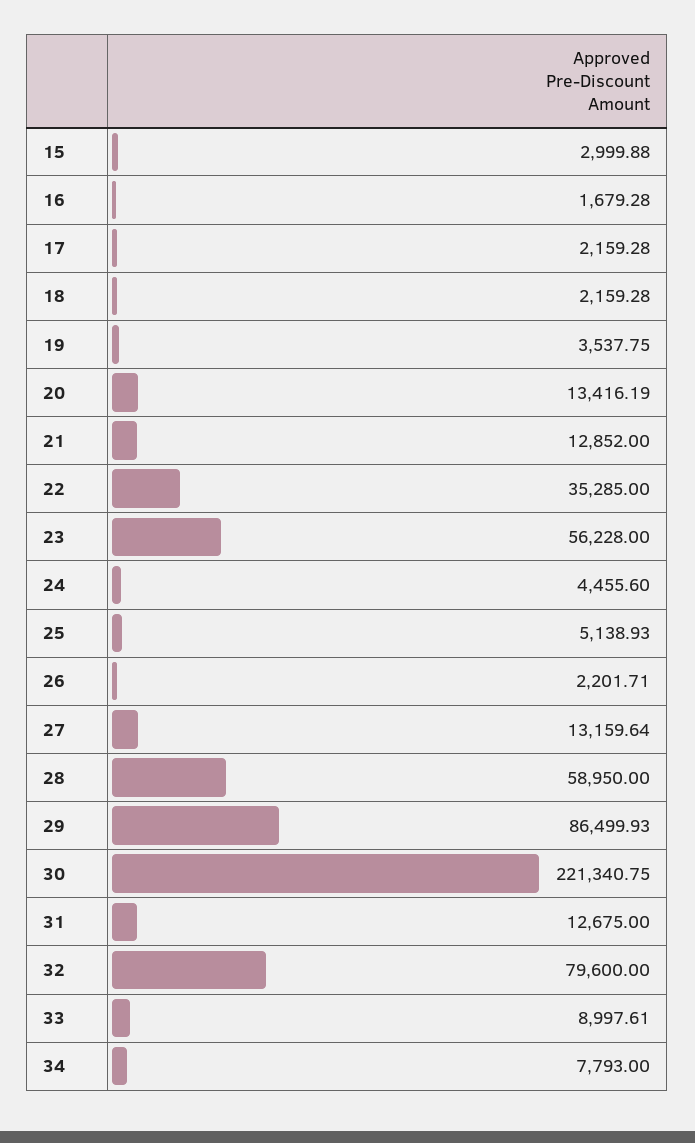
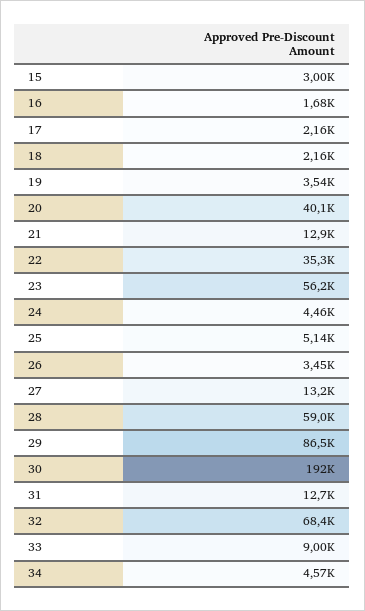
20: 13416.19 -> 40100
26: 2201.71 -> 3450
30: 221340.75 -> 192000
32: 79600 -> 68400
34: 7793 -> 4570

